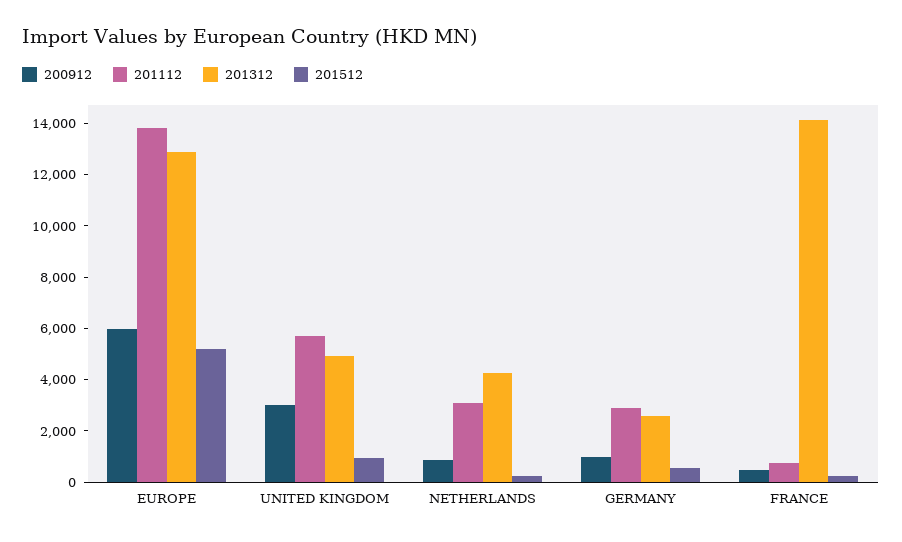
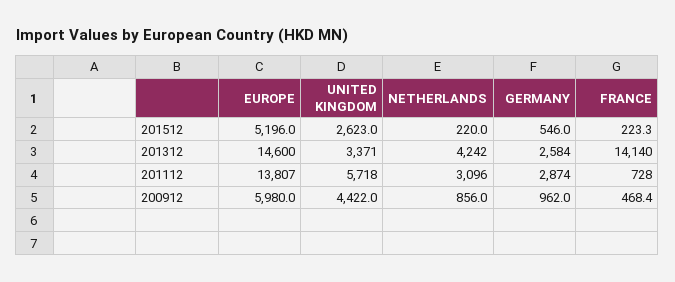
201312, EUROPE: 13000 -> 14600
200912, UNITED KINGDOM: 3000 -> 4422
201312, UNITED KINGDOM: 5000 -> 3371
201512, UNITED KINGDOM: 1000 -> 2623

